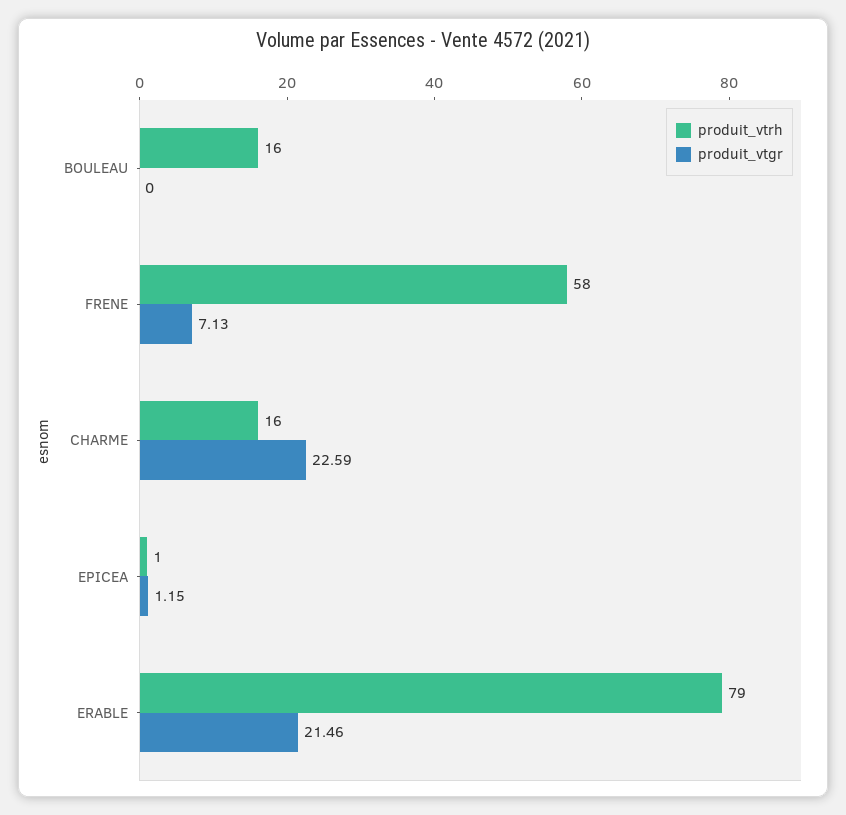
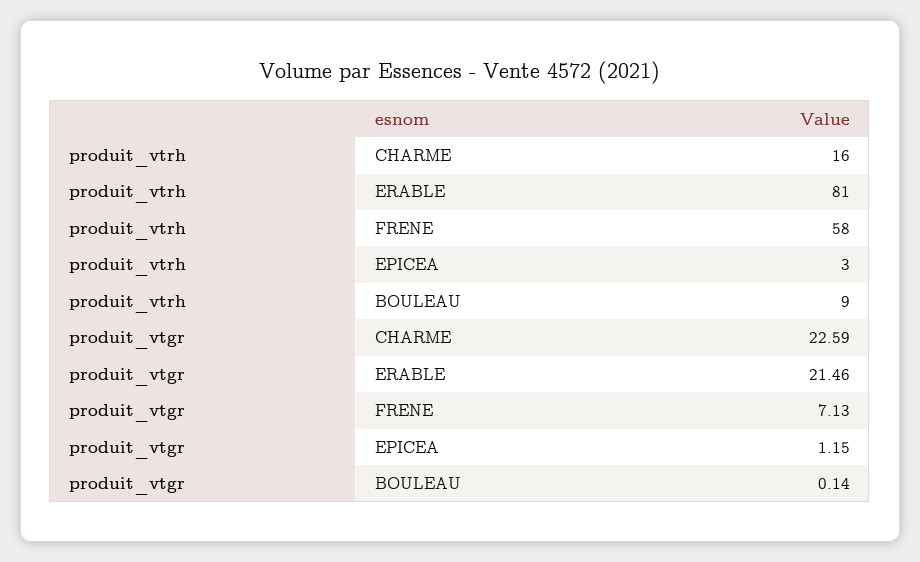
produit_vtrh, BOULEAU: 16 -> 9
produit_vtgr, BOULEAU: 0 -> 0.14
produit_vtrh, EPICEA: 1 -> 3
produit_vtrh, ERABLE: 79 -> 81

